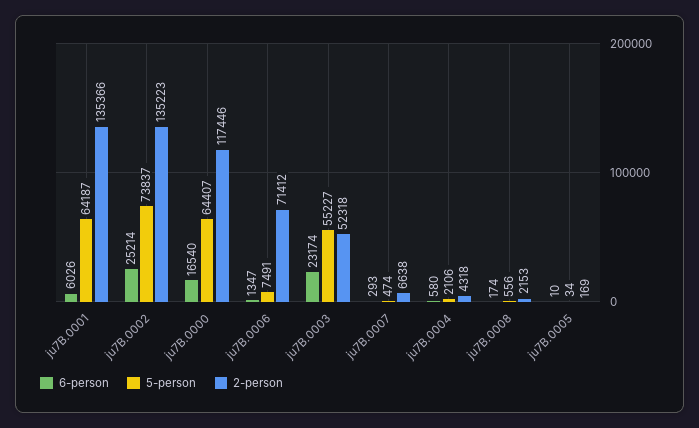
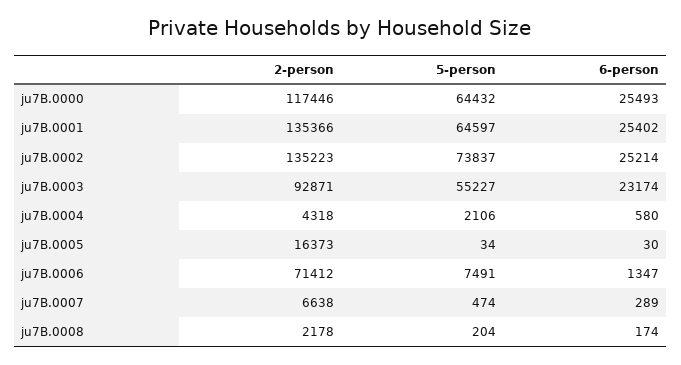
6-person, ju7B.0001: 6026 -> 25402
5-person, ju7B.0001: 64187 -> 64597
6-person, ju7B.0000: 16540 -> 25493
5-person, ju7B.0000: 64407 -> 64432
2-person, ju7B.0003: 52318 -> 92871
6-person, ju7B.0007: 293 -> 289
5-person, ju7B.0008: 556 -> 204
2-person, ju7B.0008: 2153 -> 2178
6-person, ju7B.0005: 10 -> 30
2-person, ju7B.0005: 169 -> 16373

